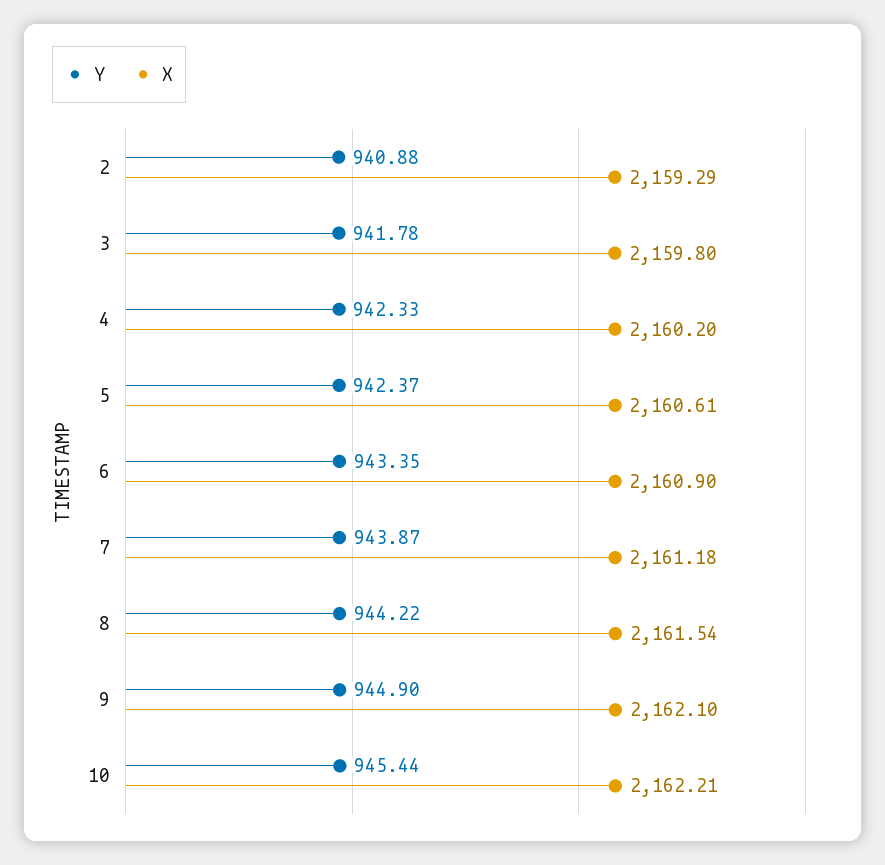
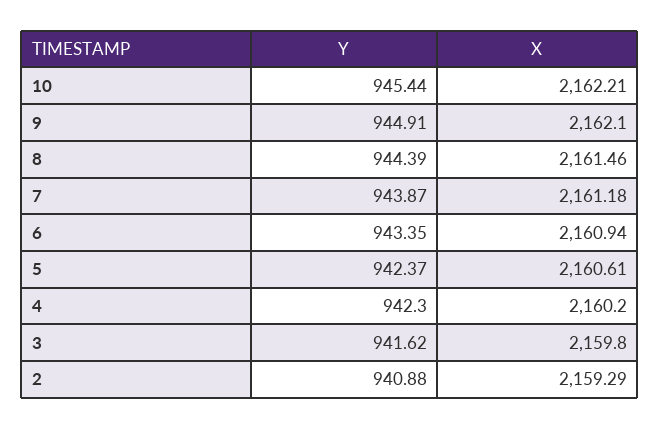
Y, 3: 941.78 -> 941.62
Y, 4: 942.33 -> 942.3
X, 6: 2160.9 -> 2160.94
Y, 8: 944.22 -> 944.39
X, 8: 2161.54 -> 2161.46
Y, 9: 944.9 -> 944.91

